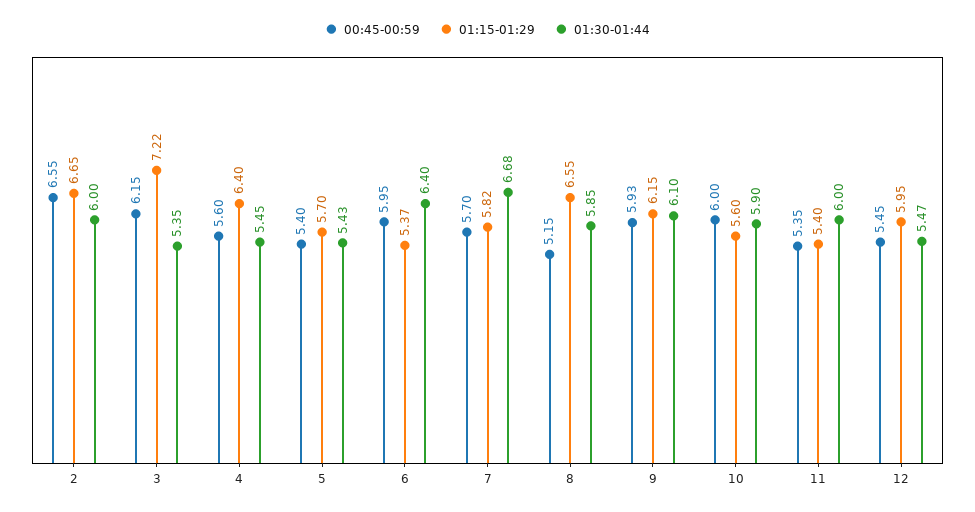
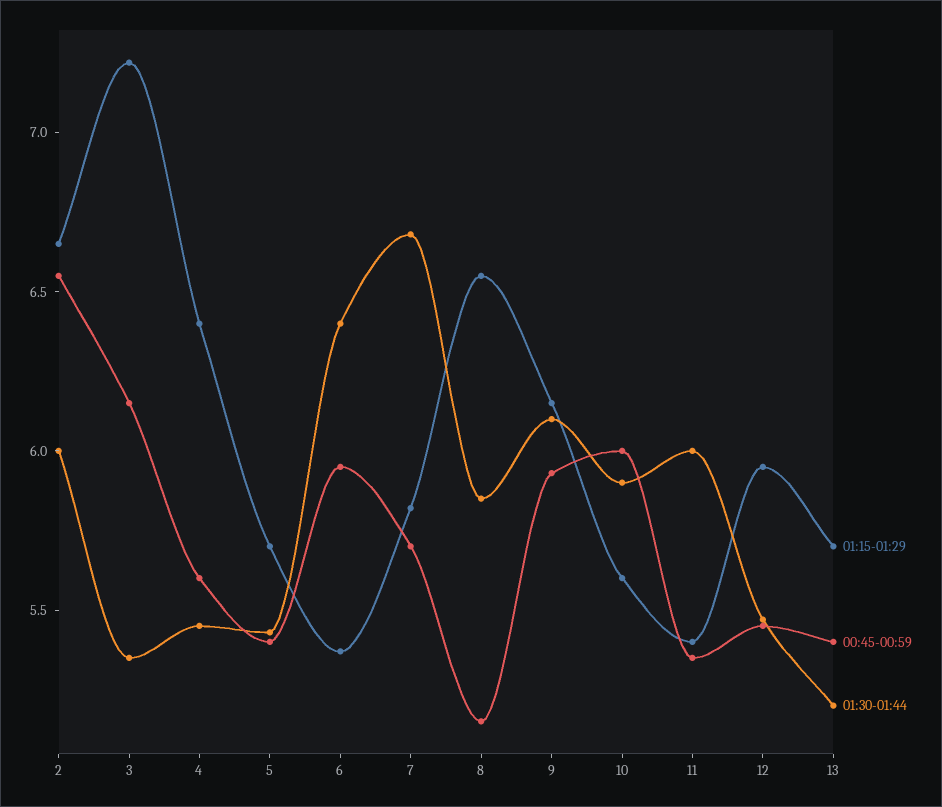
01:15-01:29, 13: none -> 5.7
00:45-00:59, 13: none -> 5.4
01:30-01:44, 13: none -> 5.2

